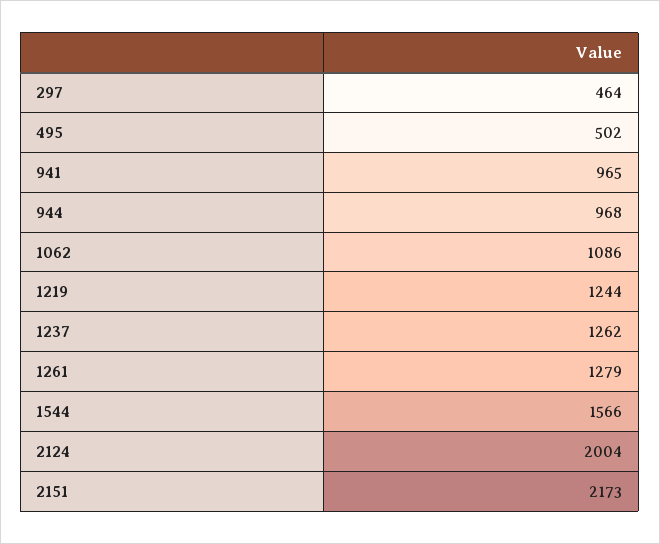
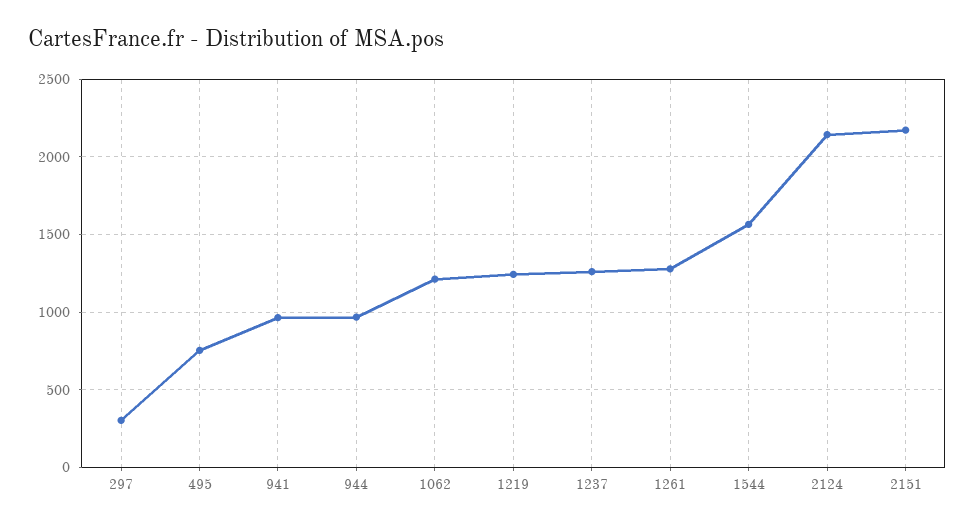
297: 464 -> 300
495: 502 -> 750
1062: 1086 -> 1200
2124: 2004 -> 2150

